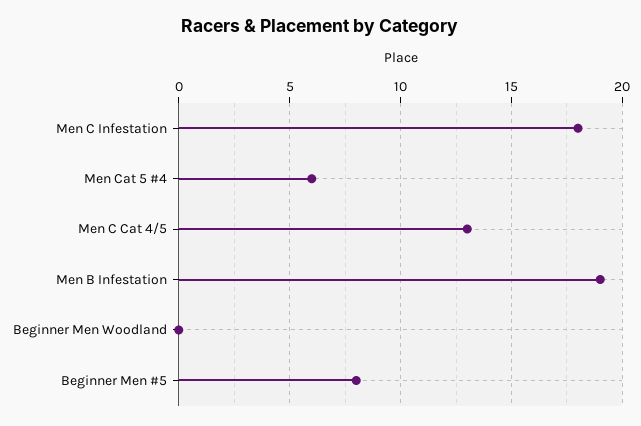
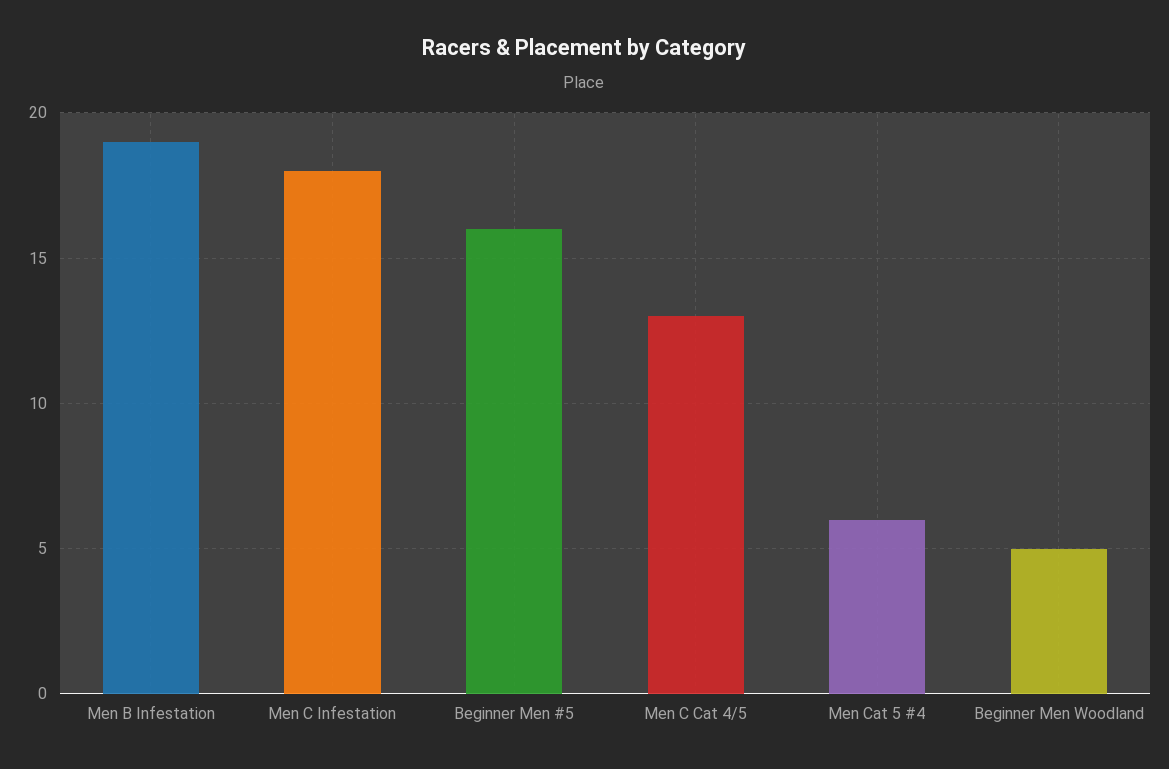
Beginner Men Woodland: 0 -> 5
Beginner Men #5: 8 -> 16

